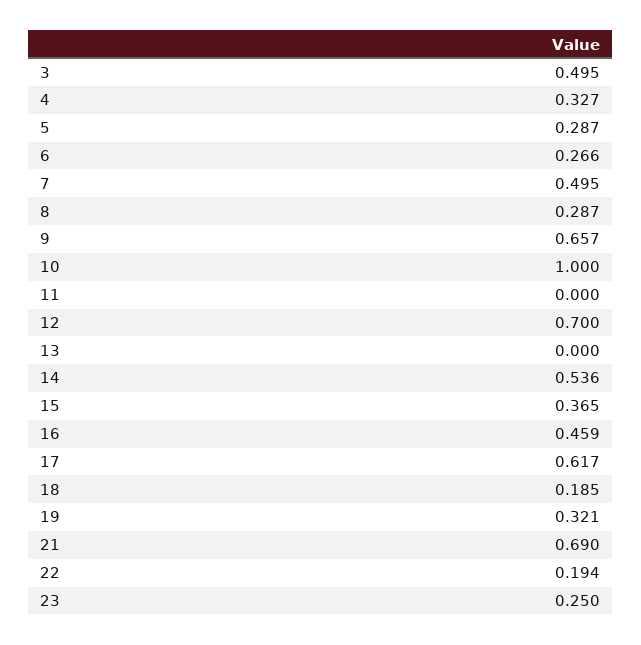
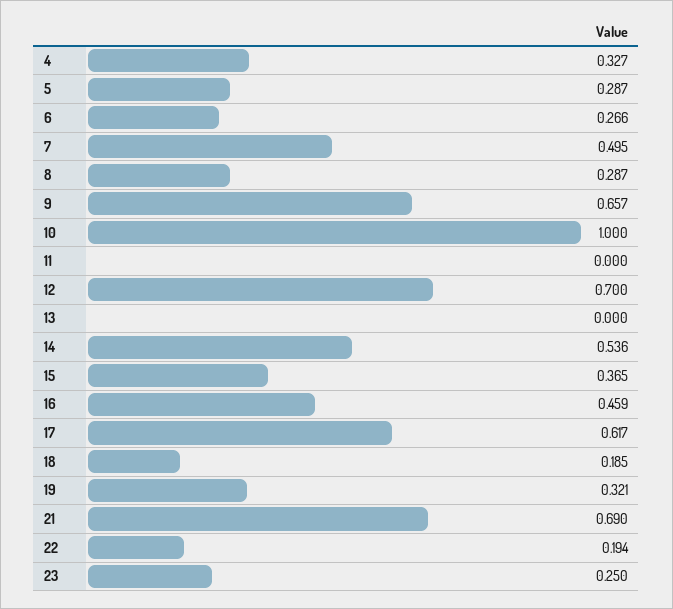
3: 0.495 -> none

